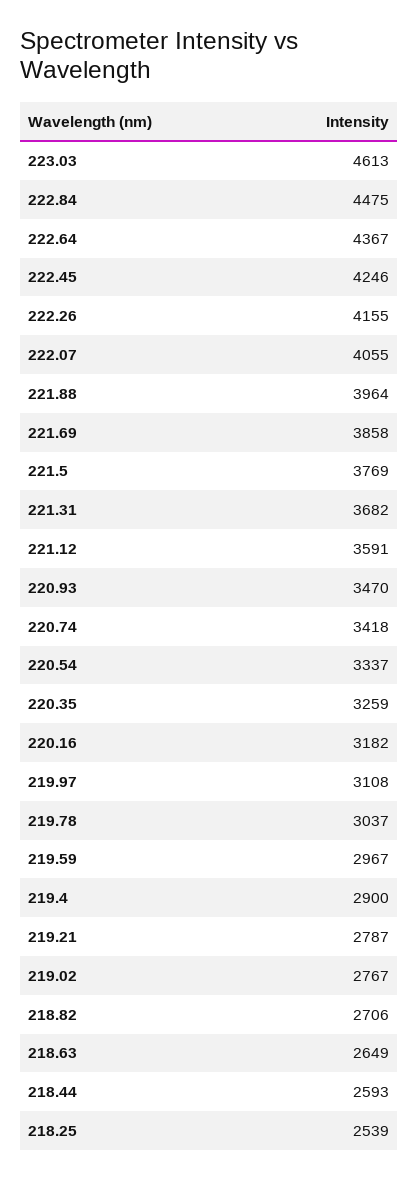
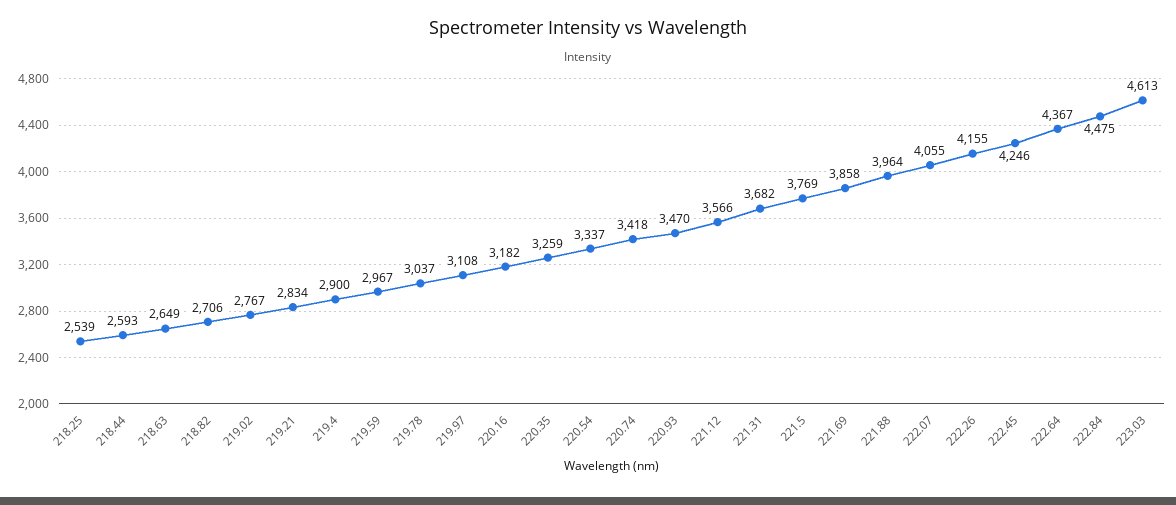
221.12: 3591 -> 3566
219.21: 2787 -> 2834

